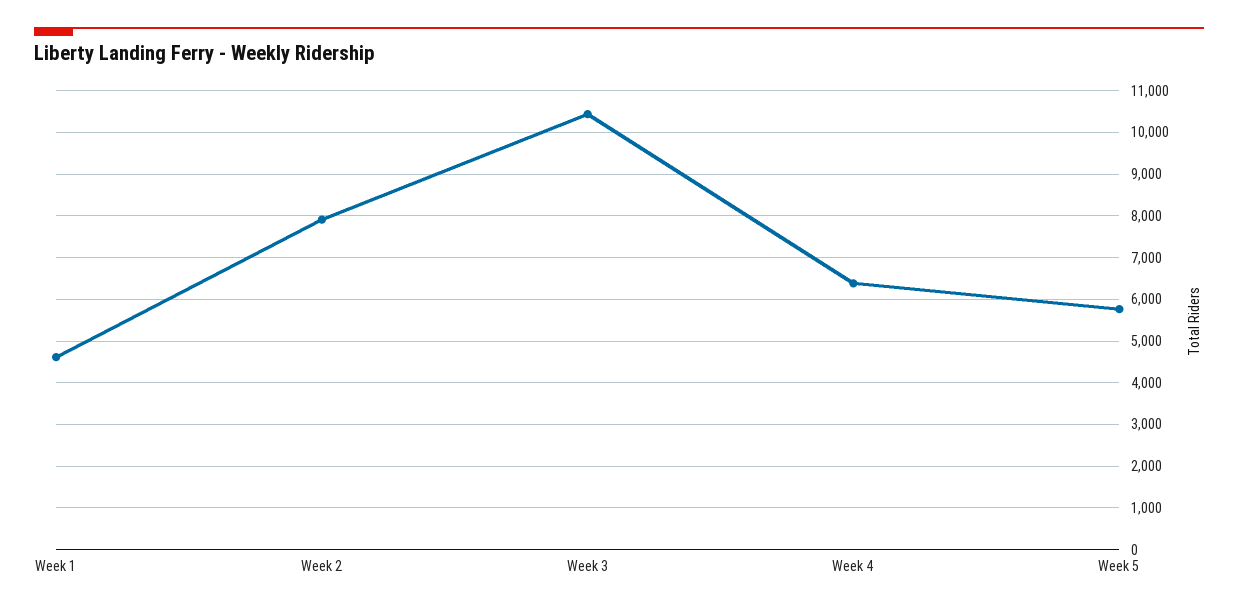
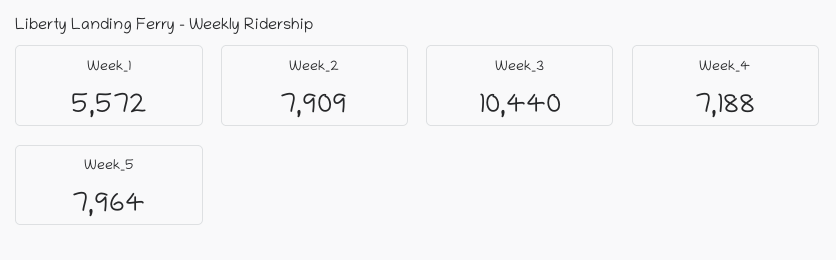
Week 1: 4600 -> 5572
Week 4: 6400 -> 7188
Week 5: 5800 -> 7964

